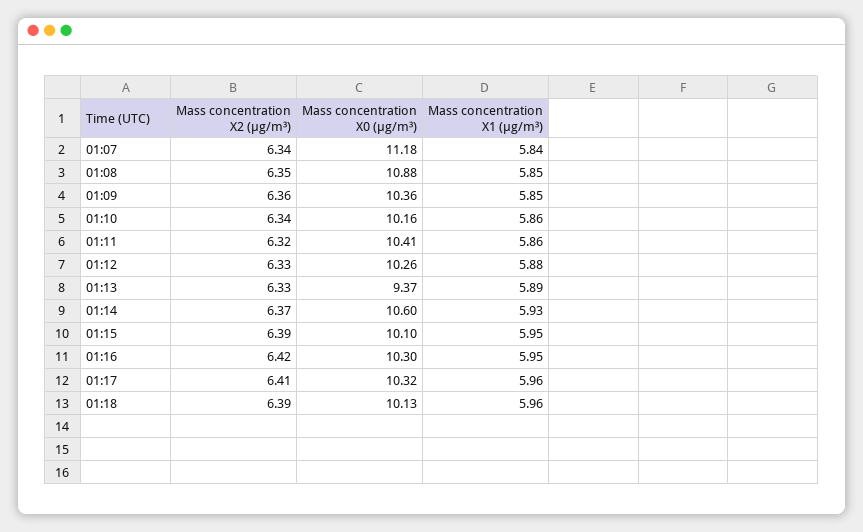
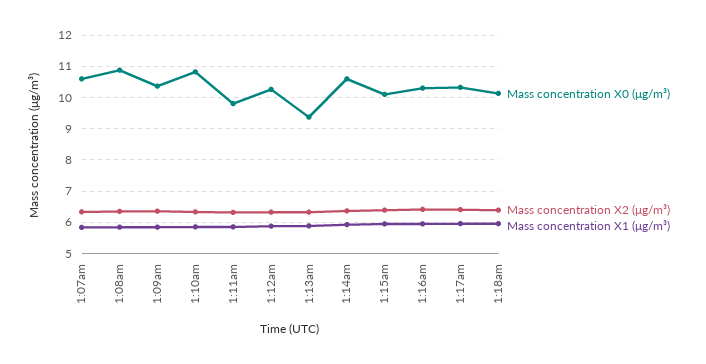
Mass concentration X0 (μg/m³), 01:07: 11.18 -> 10.6
Mass concentration X0 (μg/m³), 01:10: 10.16 -> 10.8
Mass concentration X0 (μg/m³), 01:11: 10.41 -> 9.8

